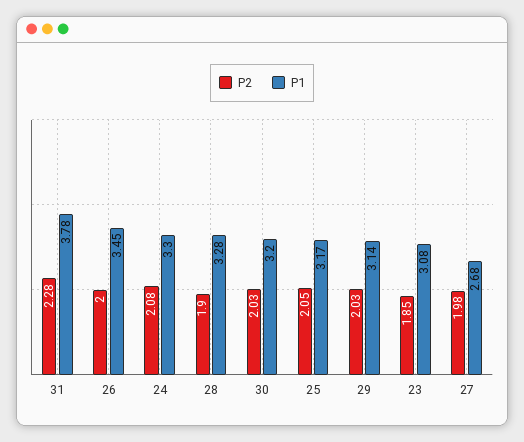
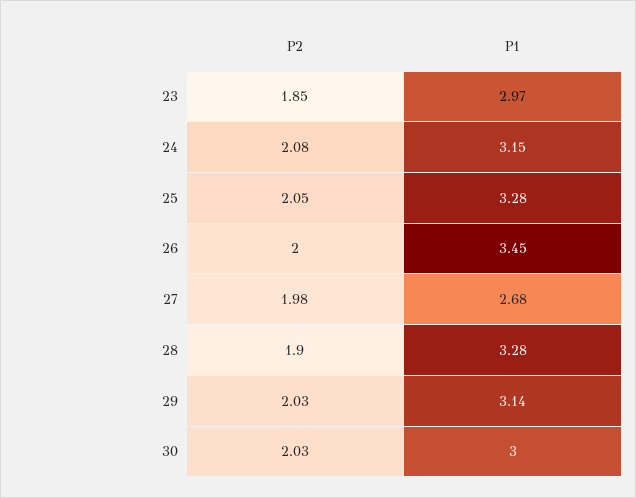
P2, 31: 2.28 -> none
P1, 31: 3.78 -> none
P1, 24: 3.3 -> 3.15
P1, 30: 3.2 -> 3
P1, 25: 3.17 -> 3.28
P1, 23: 3.08 -> 2.97

